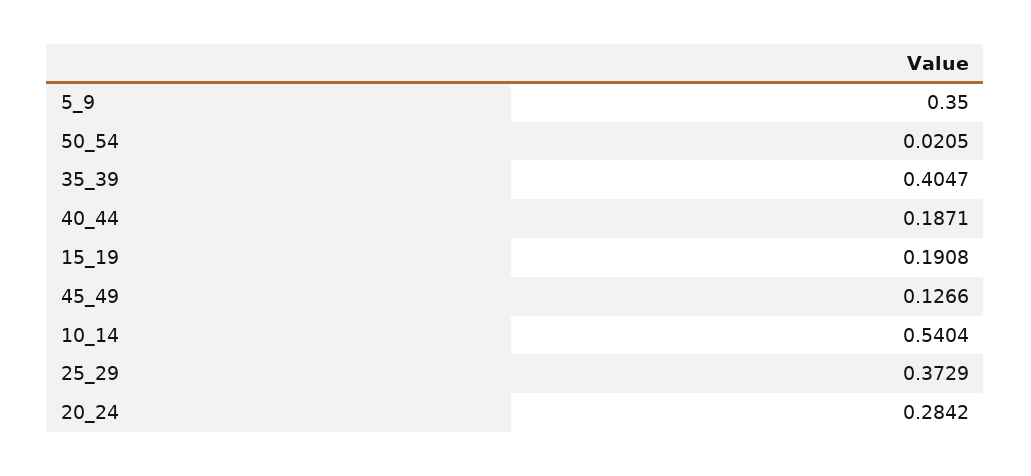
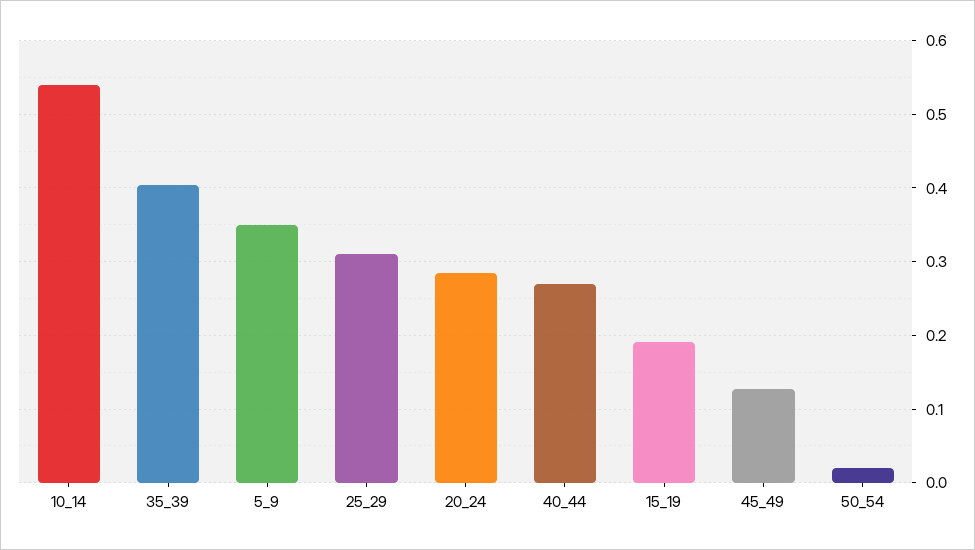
40_44: 0.1871 -> 0.27
25_29: 0.3729 -> 0.31

